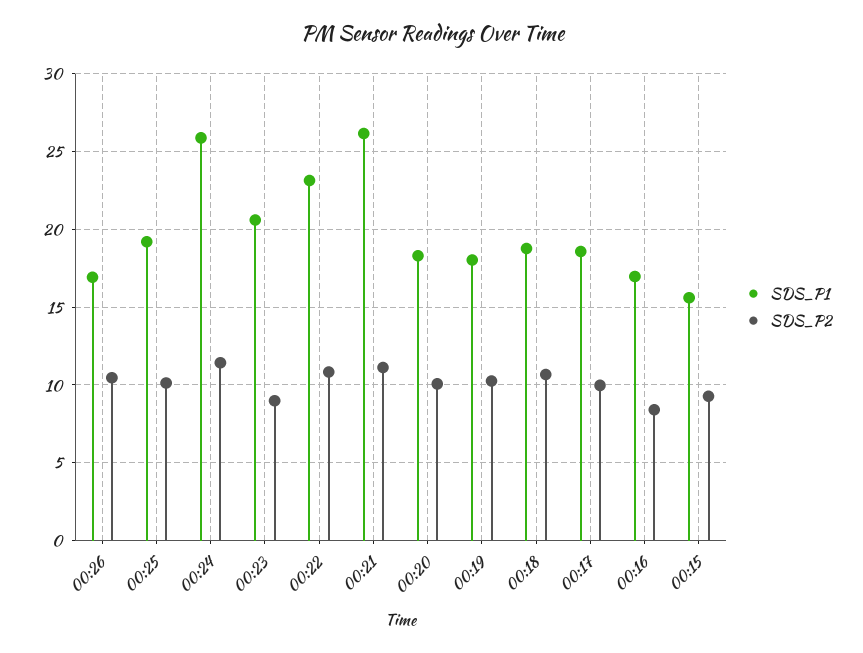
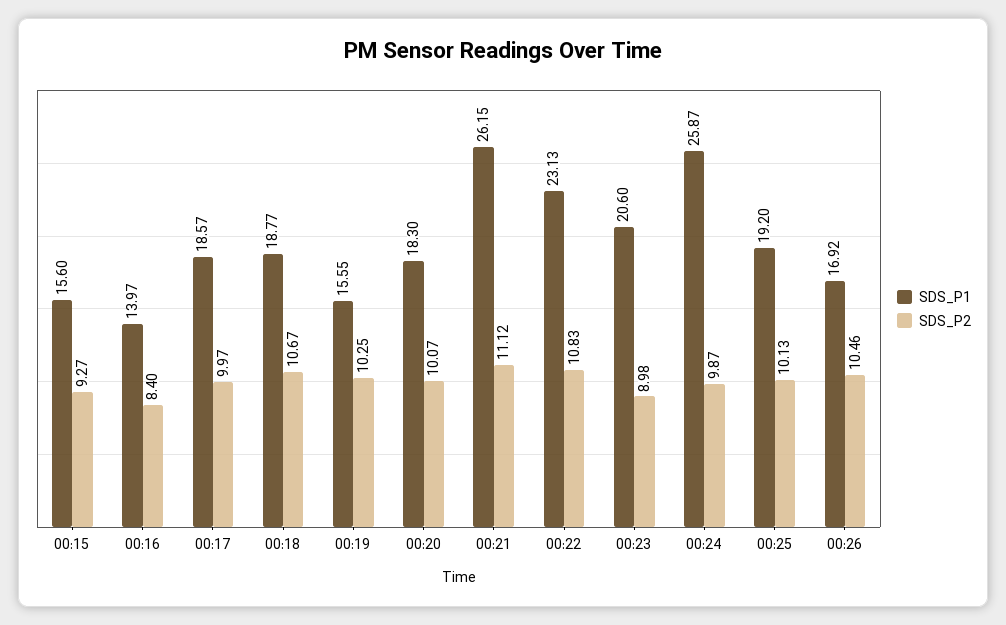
SDS_P2, 00:24: 11.5 -> 9.87
SDS_P1, 00:19: 18 -> 15.55
SDS_P1, 00:16: 17 -> 13.97

